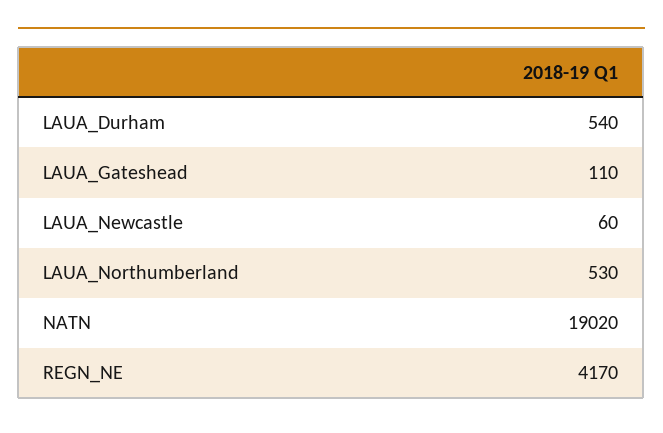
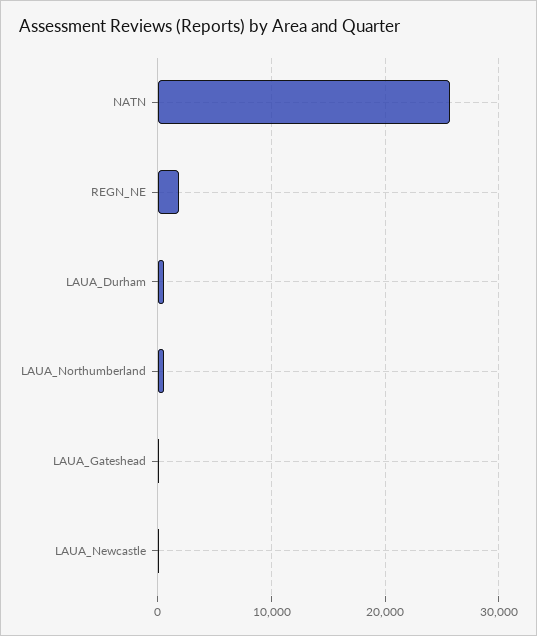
NATN: 19020 -> 26000
REGN_NE: 4170 -> 2000

